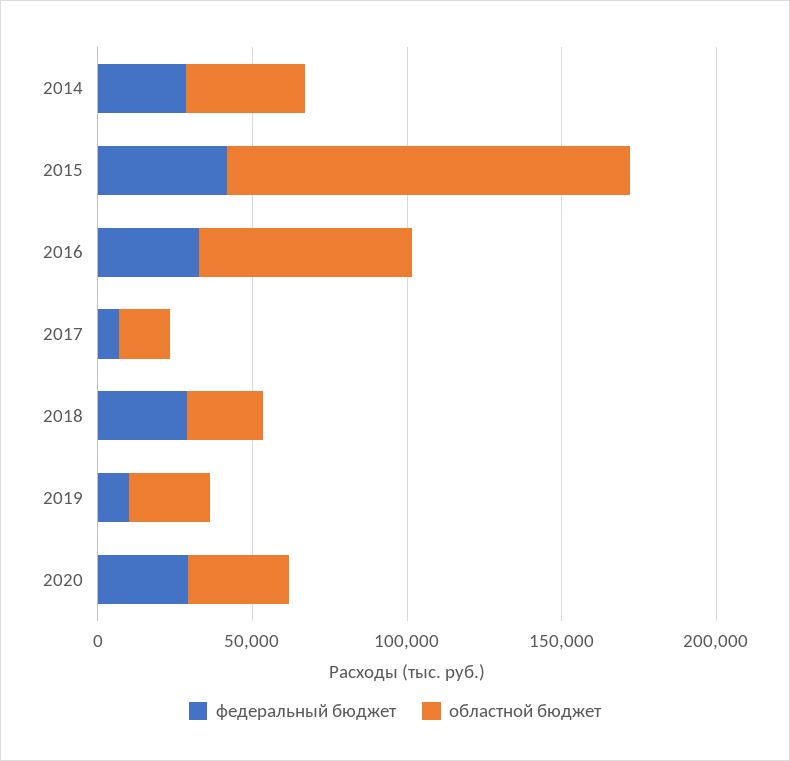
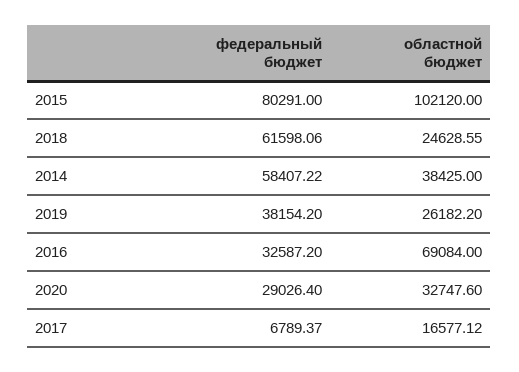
федеральный бюджет, 2014: 30000 -> 58407.22
федеральный бюджет, 2015: 40000 -> 80291
областной бюджет, 2015: 130000 -> 102120
федеральный бюджет, 2018: 30000 -> 61598.06
федеральный бюджет, 2019: 10000 -> 38154.2

